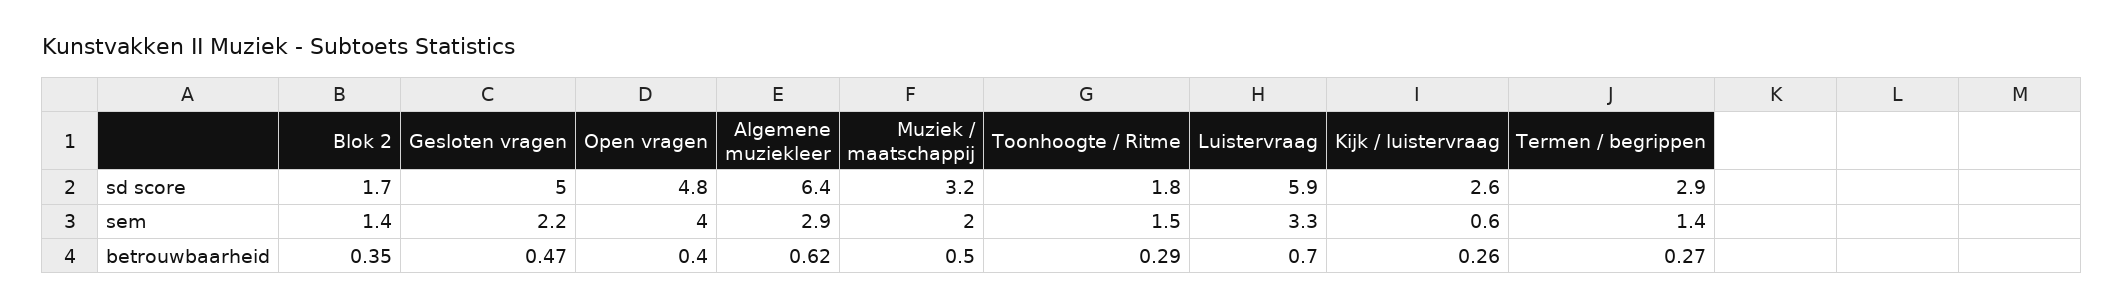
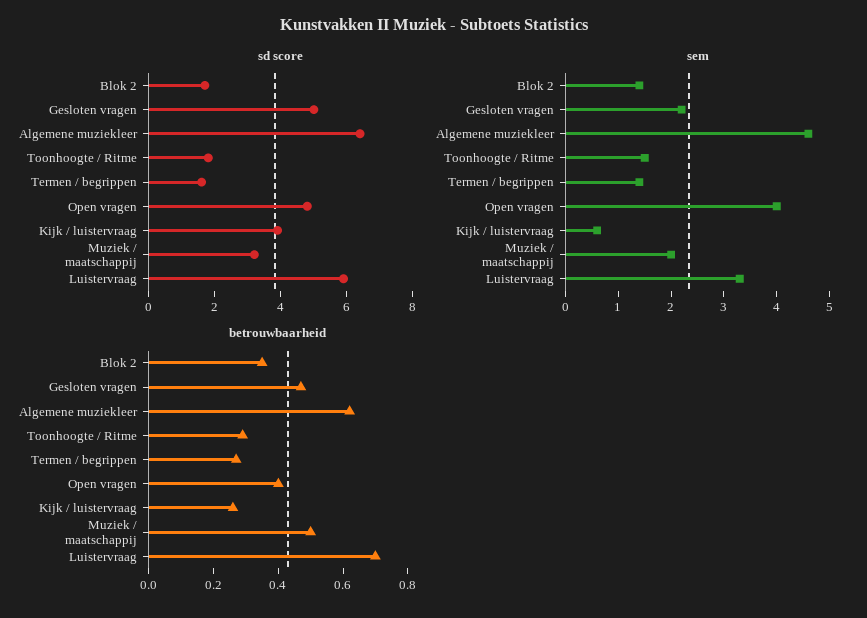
sd score, Kijk / luistervraag: 2.6 -> 4
sd score, Termen / begrippen: 2.9 -> 1.5
sem, Algemene muziekleer: 2.9 -> 4.5

